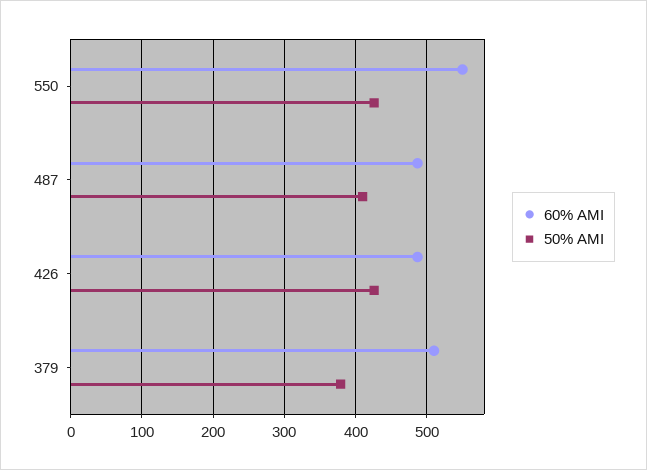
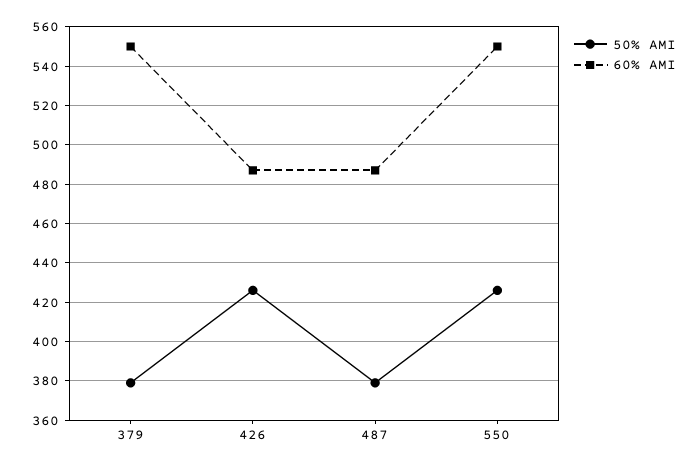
50% AMI, 487: 410 -> 380
60% AMI, 379: 510 -> 550

